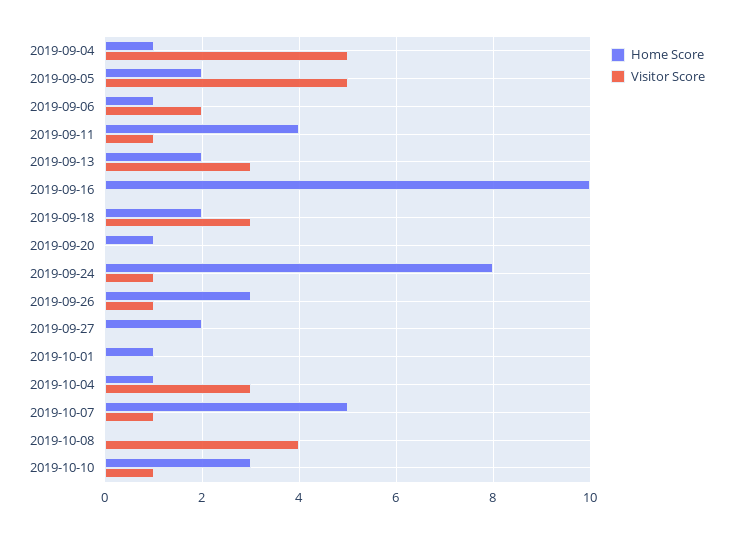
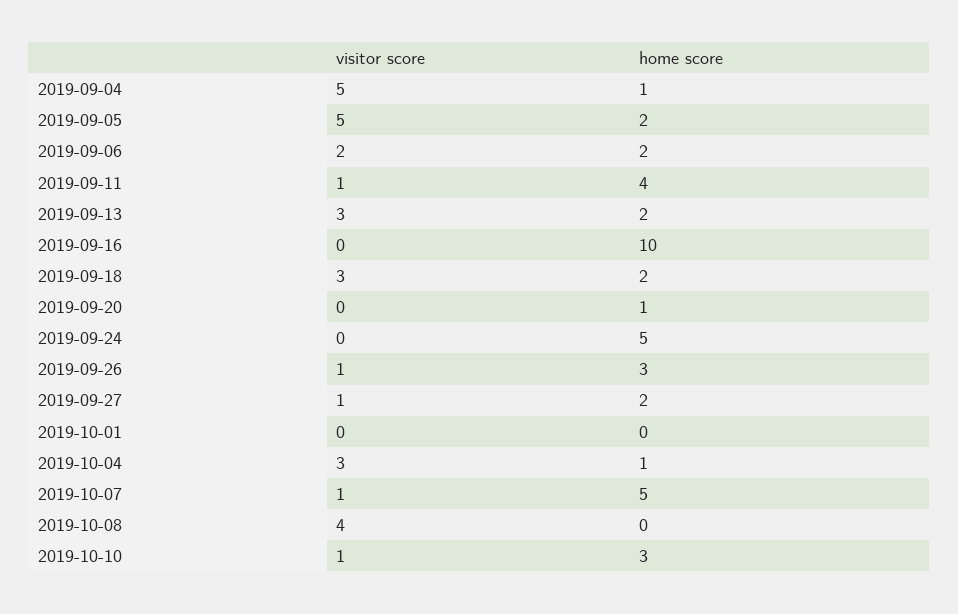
Home Score, 2019-09-06: 1 -> 2
Home Score, 2019-09-24: 8 -> 5
Visitor Score, 2019-09-24: 1 -> 0
Visitor Score, 2019-09-27: 0 -> 1
Home Score, 2019-10-01: 1 -> 0

